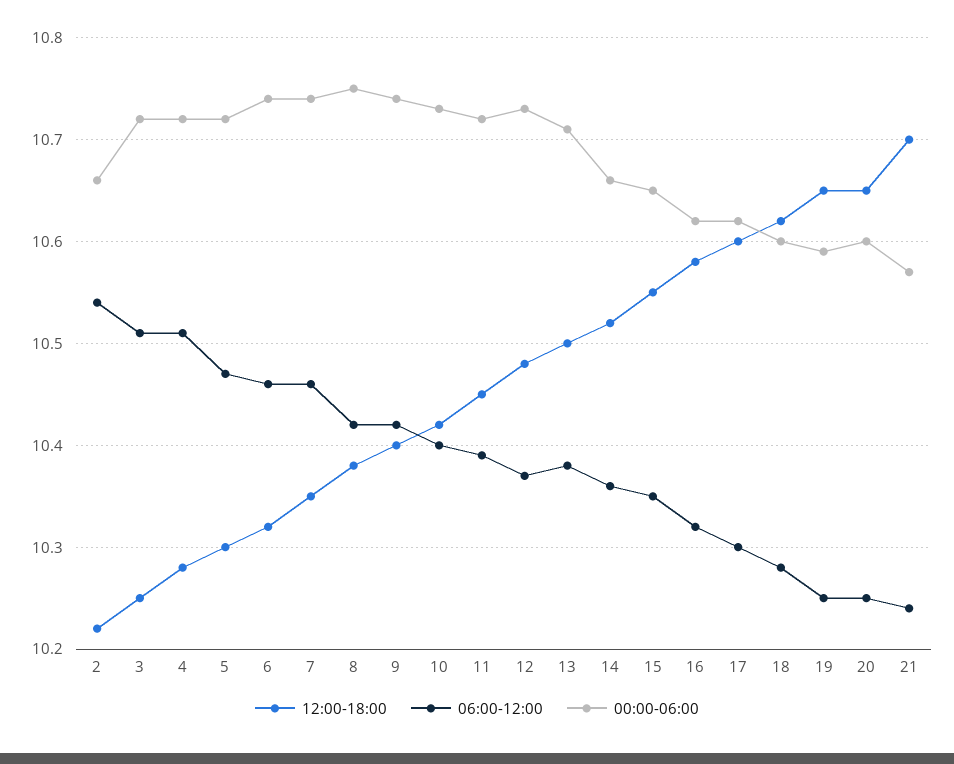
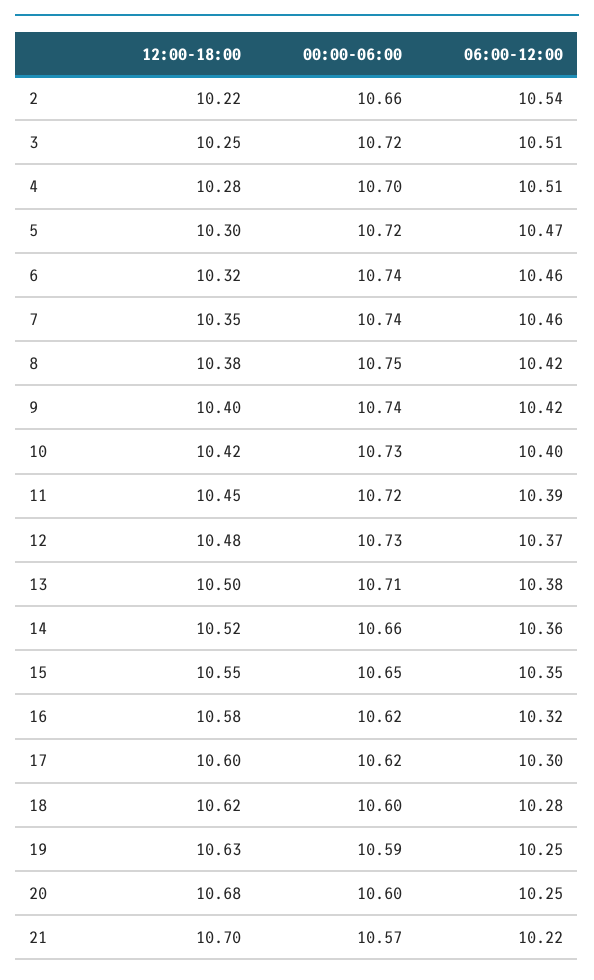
00:00-06:00, 4: 10.72 -> 10.7
12:00-18:00, 19: 10.65 -> 10.63
12:00-18:00, 20: 10.65 -> 10.68
06:00-12:00, 21: 10.24 -> 10.22

